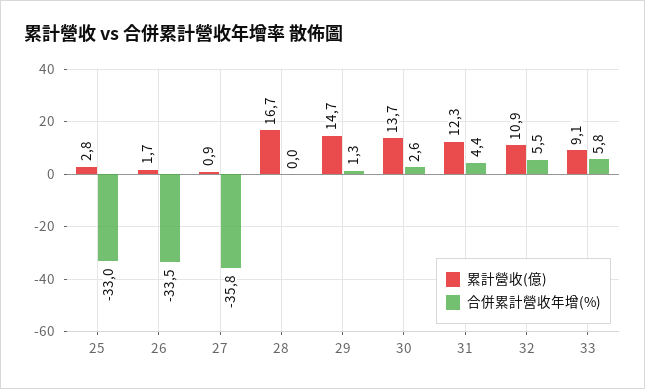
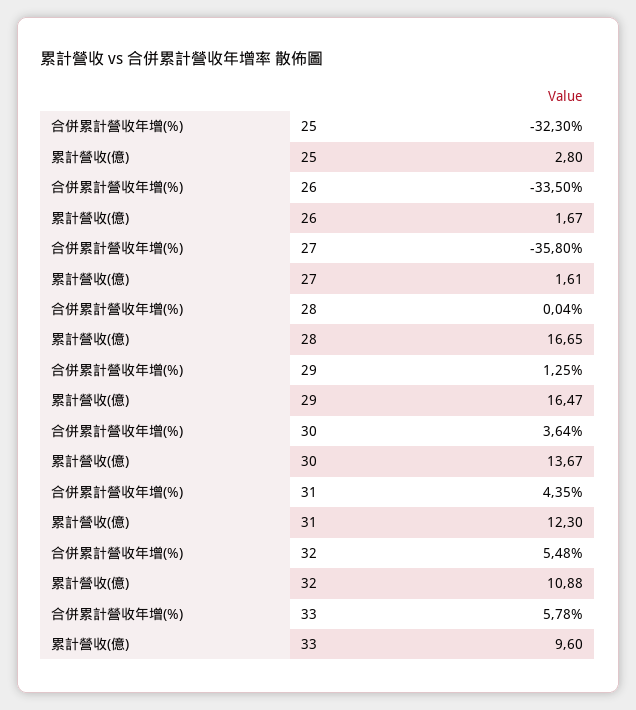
合併累計營收年增(%), 25: -33 -> -32.3
累計營收(億), 27: 0.9 -> 1.61
累計營收(億), 29: 14.7 -> 16.47
合併累計營收年增(%), 30: 2.6 -> 3.64
累計營收(億), 33: 9.1 -> 9.6

